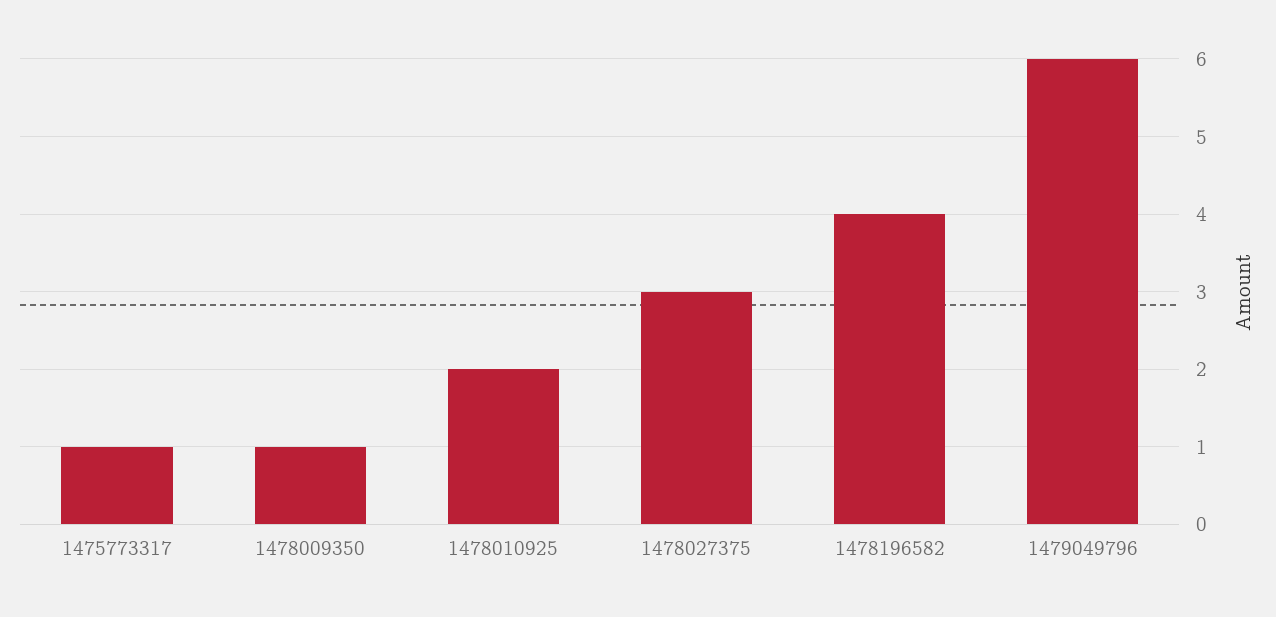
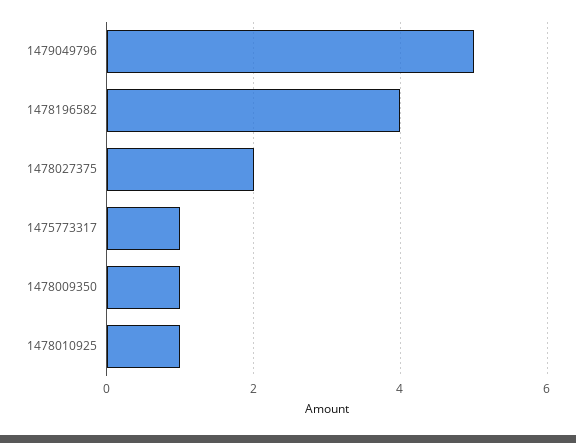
1478010925: 2 -> 1
1478027375: 3 -> 2
1479049796: 6 -> 5

